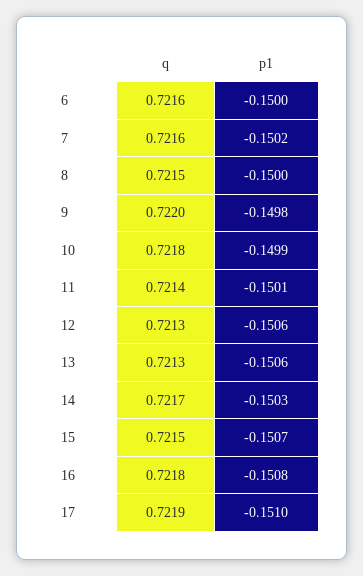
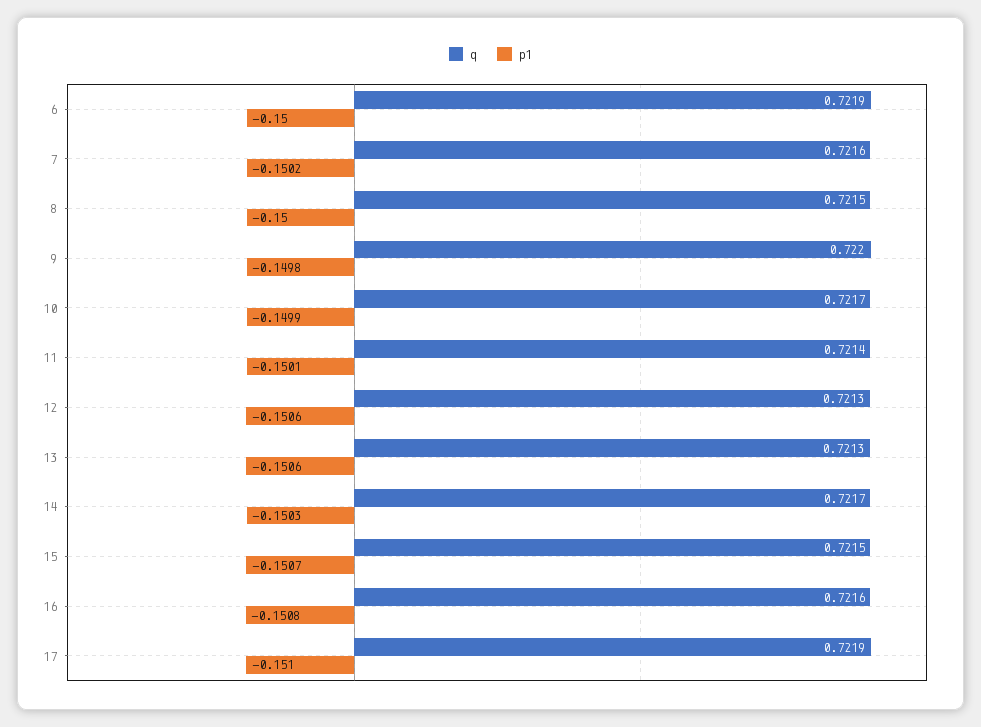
q, 6: 0.7216 -> 0.7219
q, 10: 0.7218 -> 0.7217
q, 16: 0.7218 -> 0.7216

